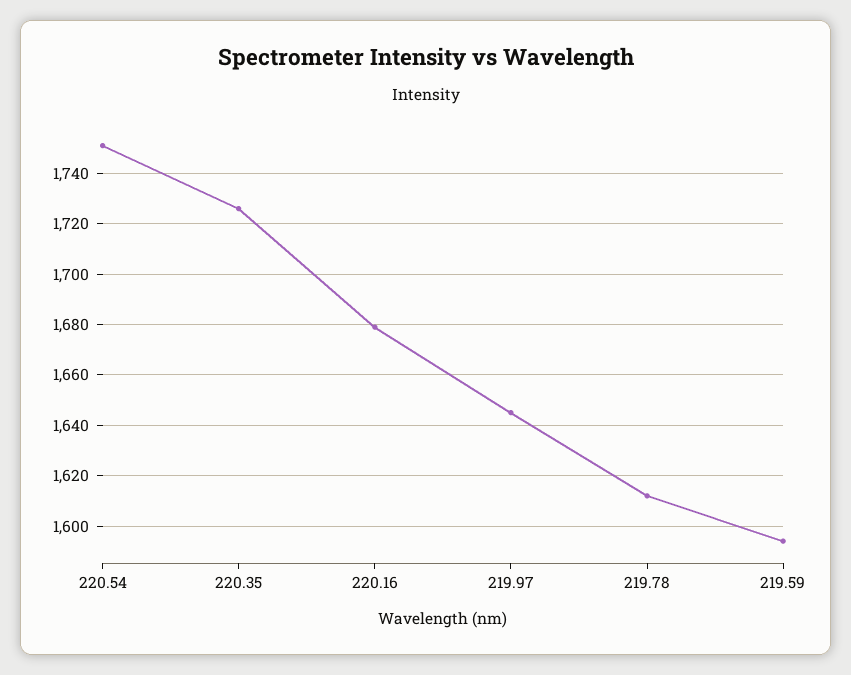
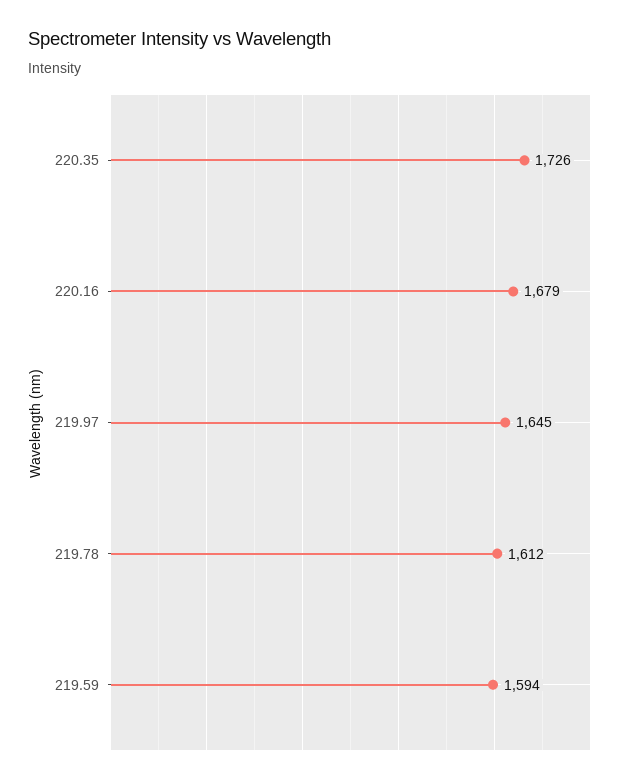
220.54: 1750 -> none

